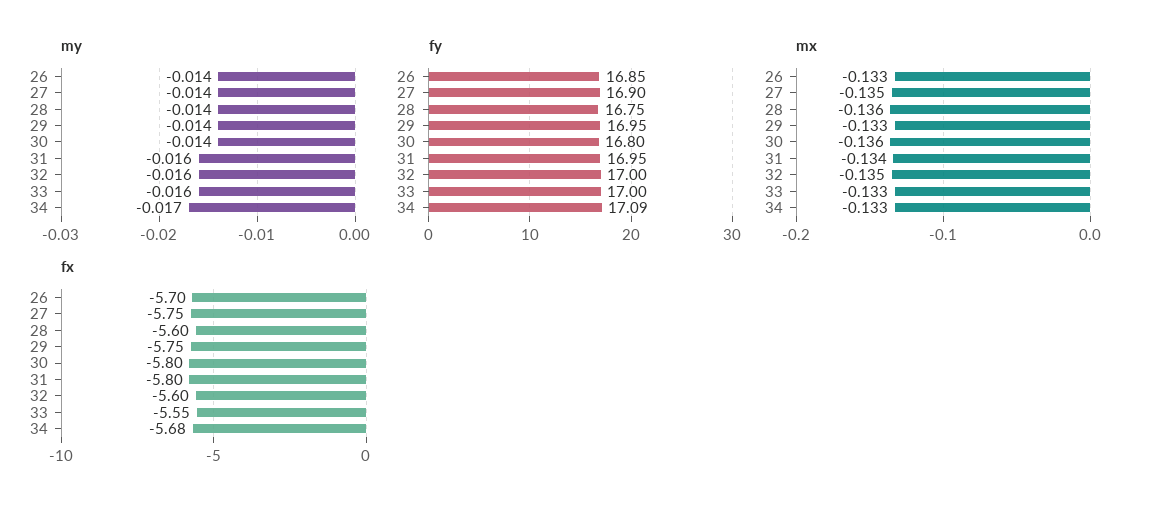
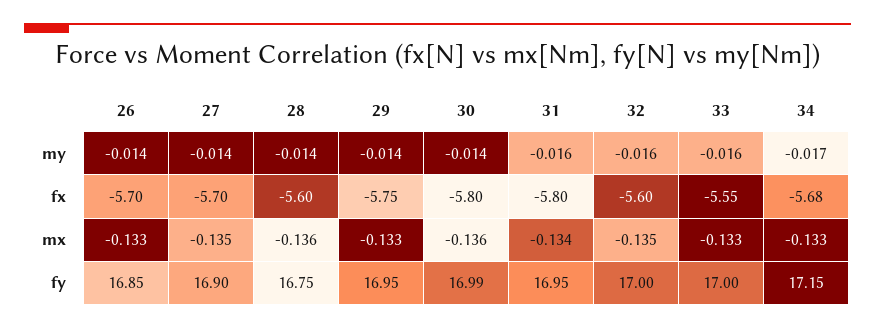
fy, 30: 16.8 -> 16.99
fy, 34: 17.09 -> 17.15
fx, 27: -5.75 -> -5.7

